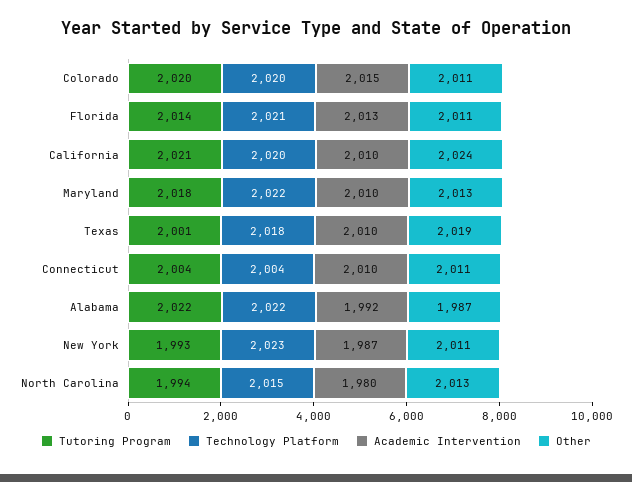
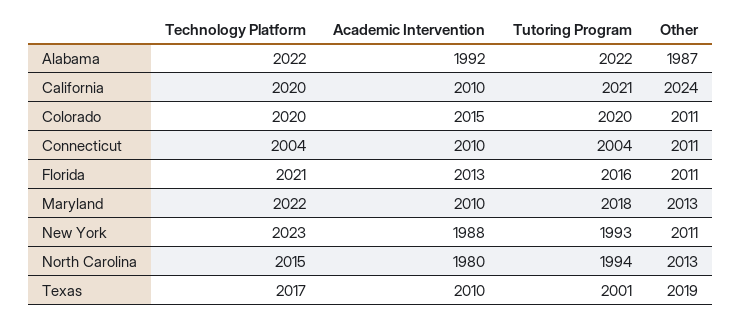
Tutoring Program, Florida: 2014 -> 2016
Technology Platform, Texas: 2018 -> 2017
Academic Intervention, New York: 1987 -> 1988

